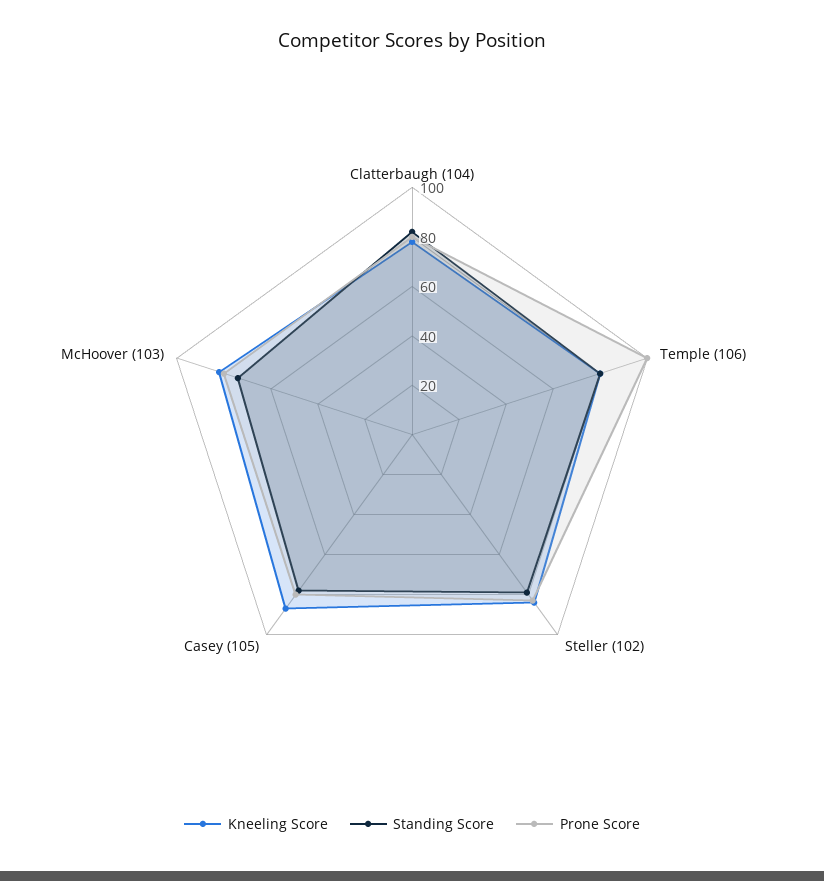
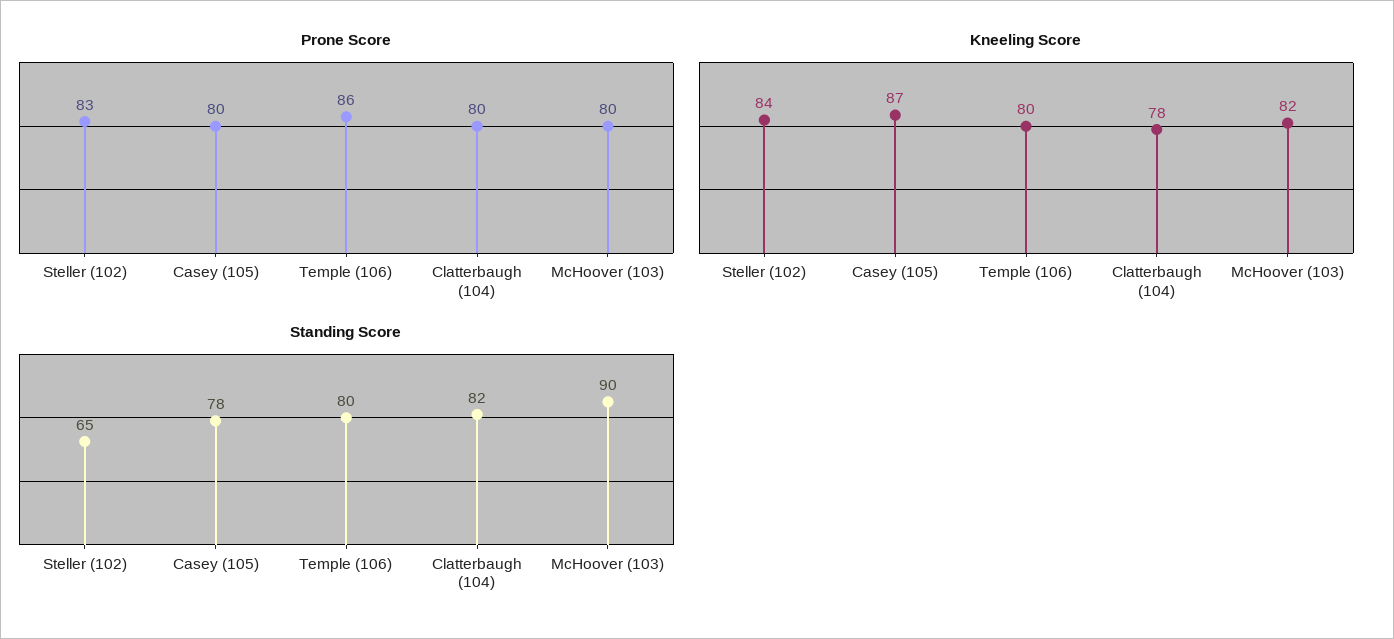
Prone Score, Temple (106): 100 -> 86
Standing Score, Steller (102): 80 -> 65
Standing Score, McHoover (103): 75 -> 90

